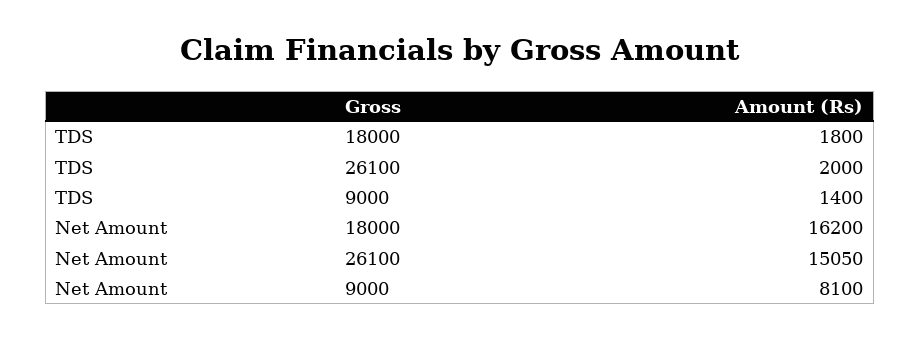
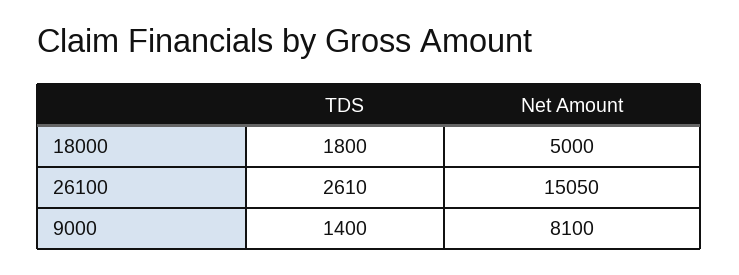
TDS, 26100: 2000 -> 2610
Net Amount, 18000: 16200 -> 5000

